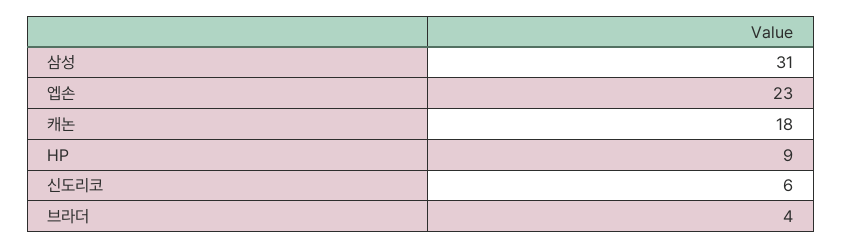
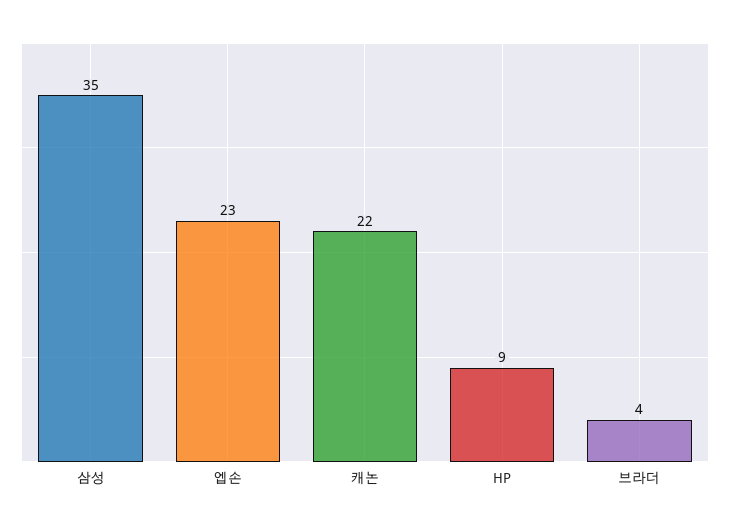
삼성: 31 -> 35
캐논: 18 -> 22
신도리코: 6 -> none

